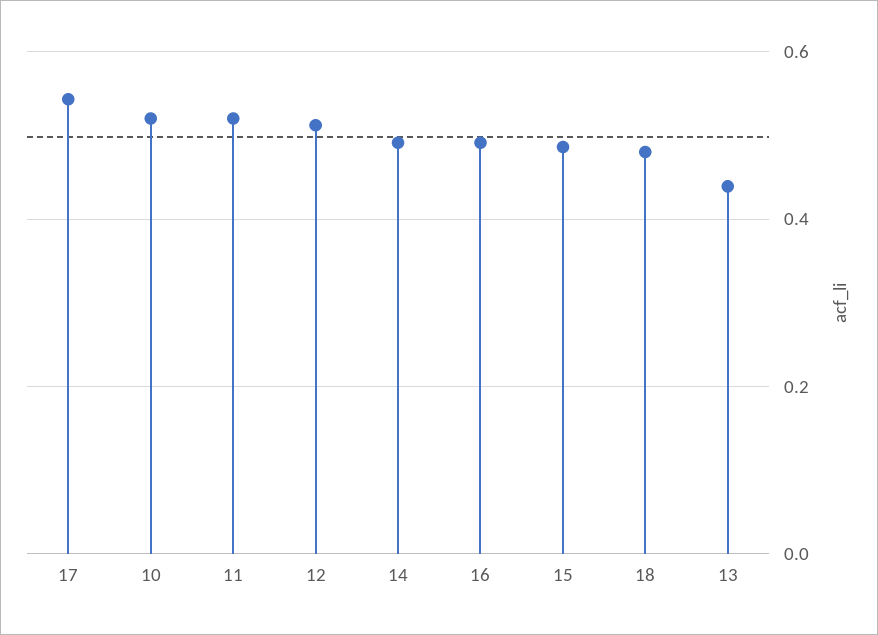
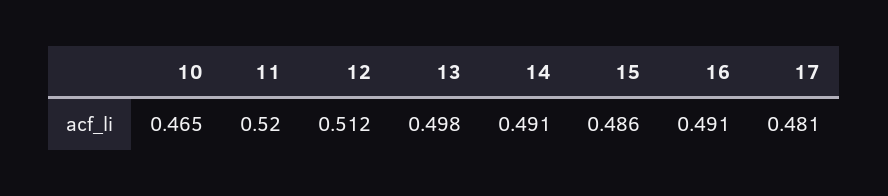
17: 0.54 -> 0.481
10: 0.52 -> 0.465
18: 0.48 -> none
13: 0.44 -> 0.498

